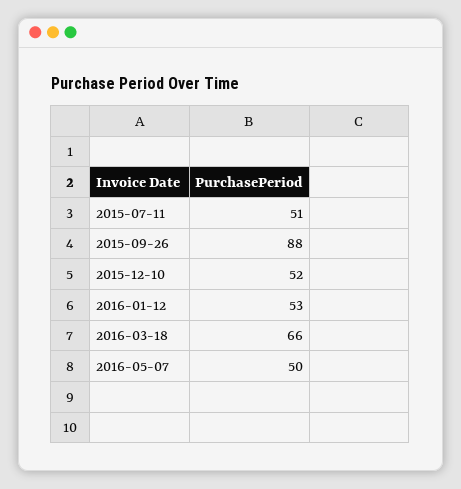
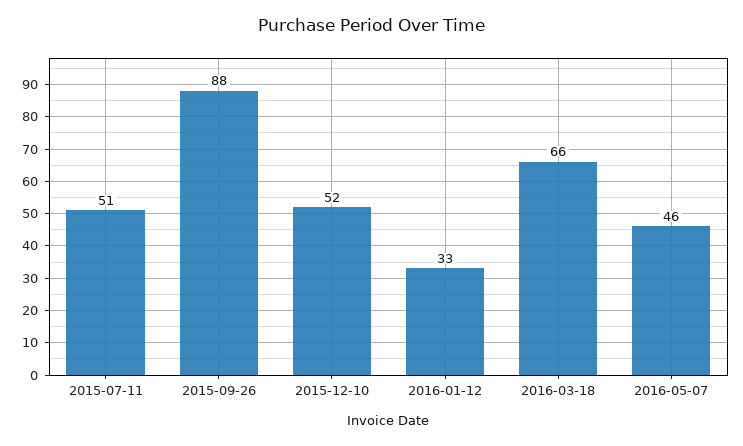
2016-01-12: 53 -> 33
2016-05-07: 50 -> 46

